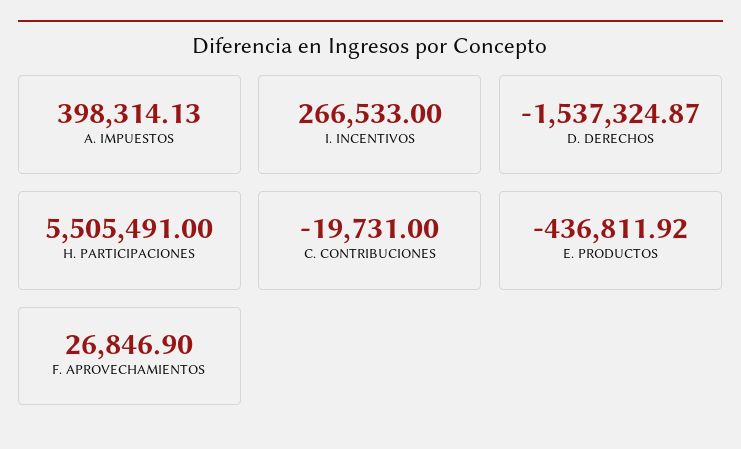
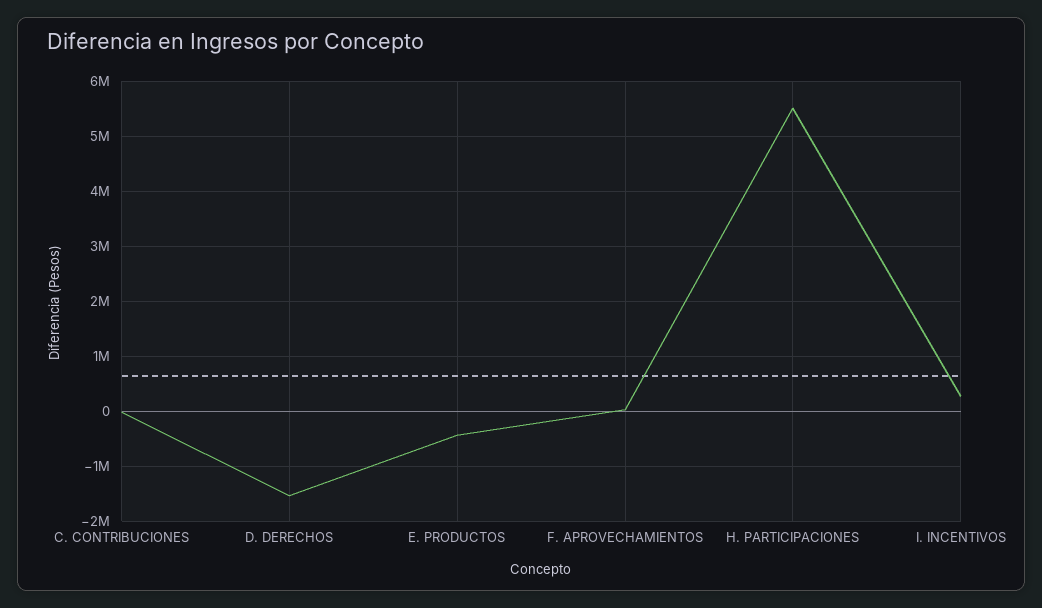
A. IMPUESTOS: 398314.13 -> none

